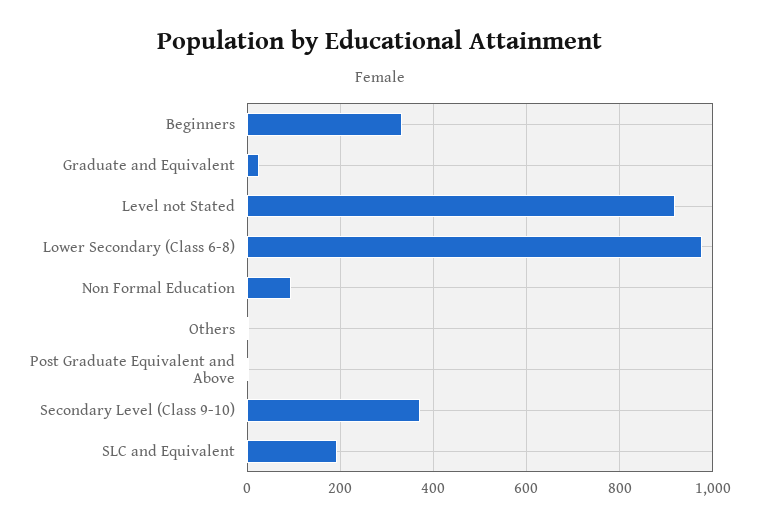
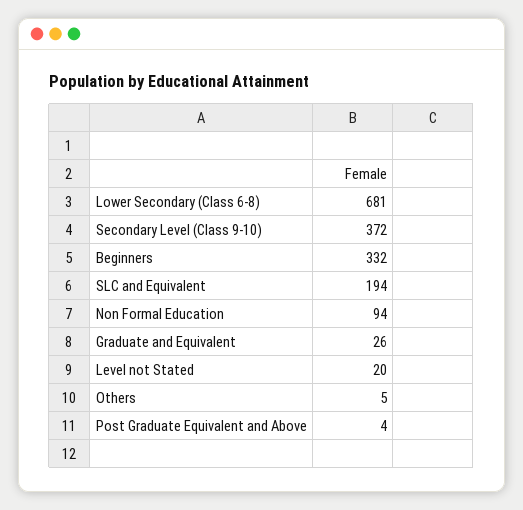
Level not Stated: 920 -> 20
Lower Secondary (Class 6-8): 980 -> 681

